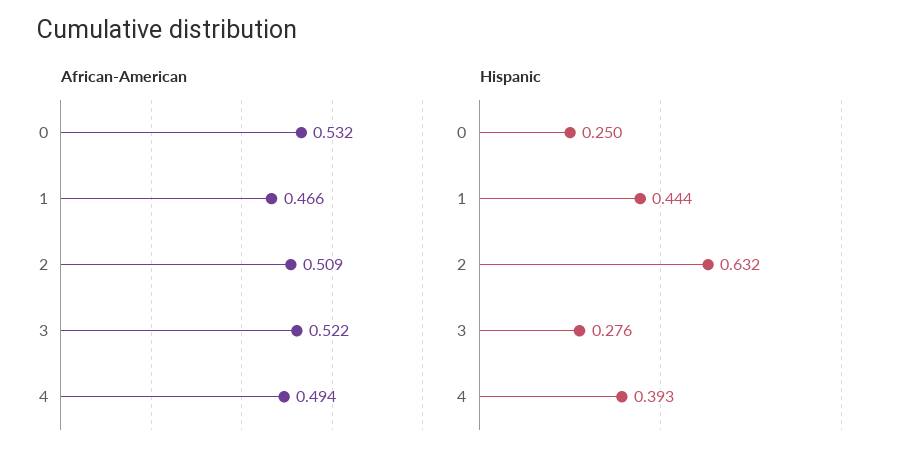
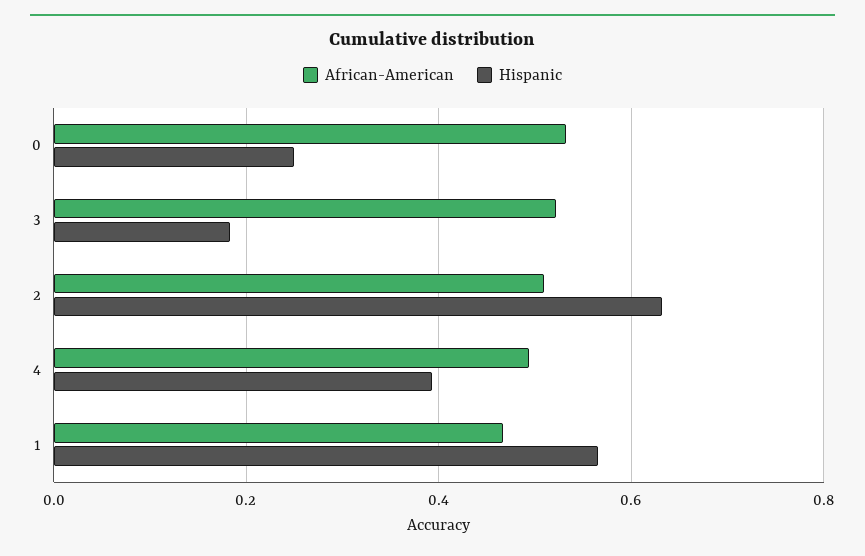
Hispanic, 1: 0.444 -> 0.56
Hispanic, 3: 0.276 -> 0.18

